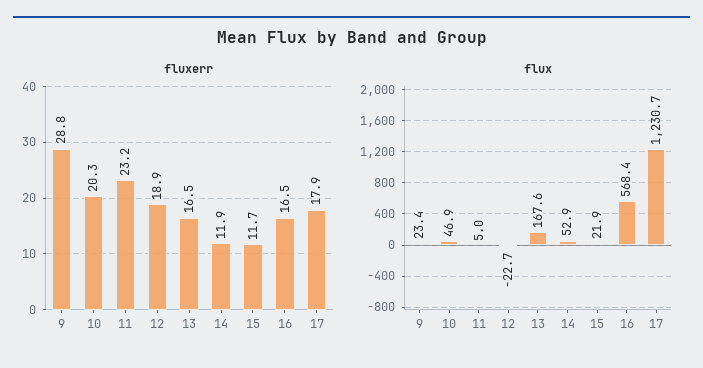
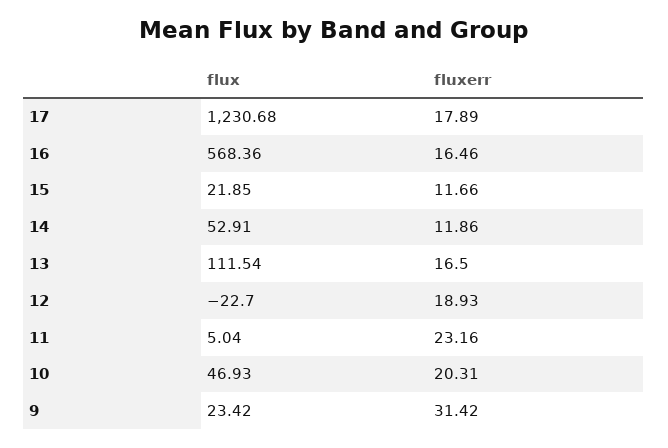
fluxerr, 9: 28.8 -> 31.42
flux, 13: 167.6 -> 111.54

